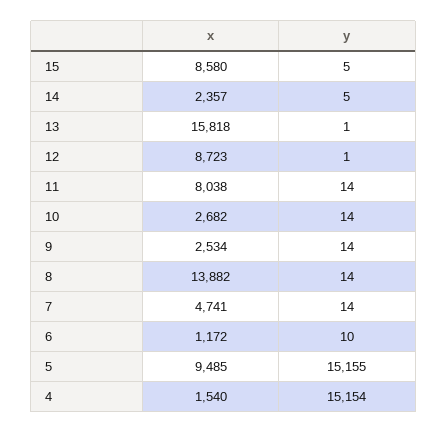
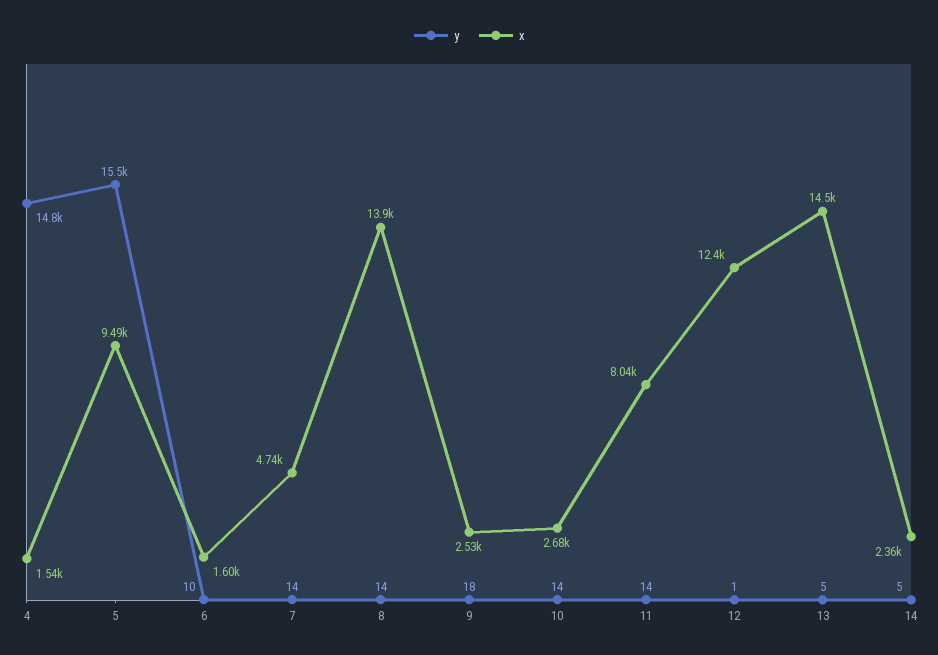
x, 15: 8580 -> none
y, 15: 5 -> none
x, 13: 15818 -> 14500
y, 13: 1 -> 5
x, 12: 8723 -> 12400
y, 9: 14 -> 18
x, 6: 1172 -> 1600
y, 5: 15155 -> 15500
y, 4: 15154 -> 14800

